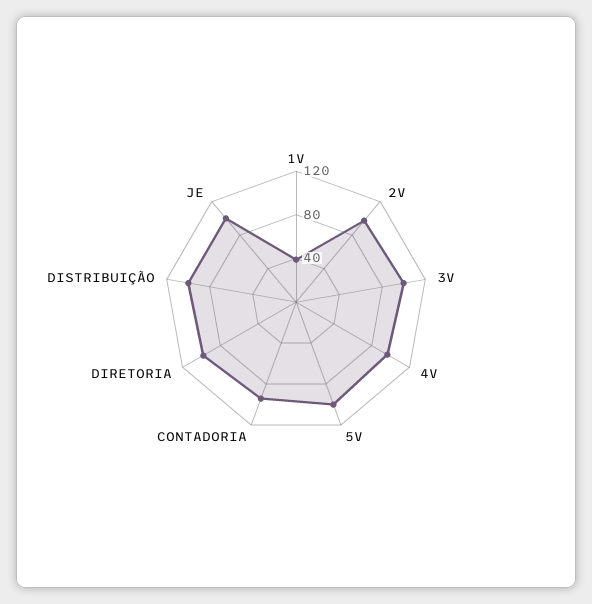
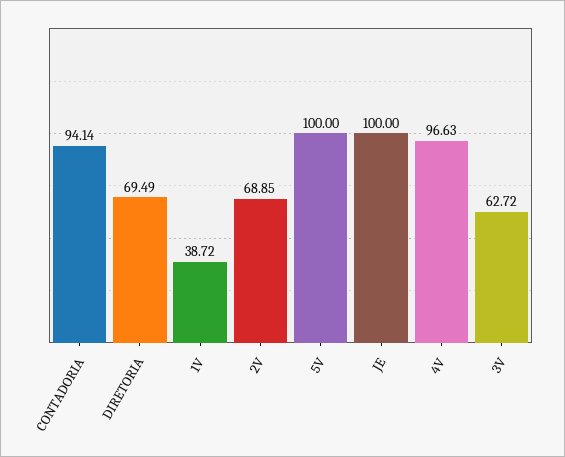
2V: 100 -> 68.85
3V: 100 -> 62.72
DIRETORIA: 100 -> 69.49
DISTRIBUIÇÃO: 100 -> none

